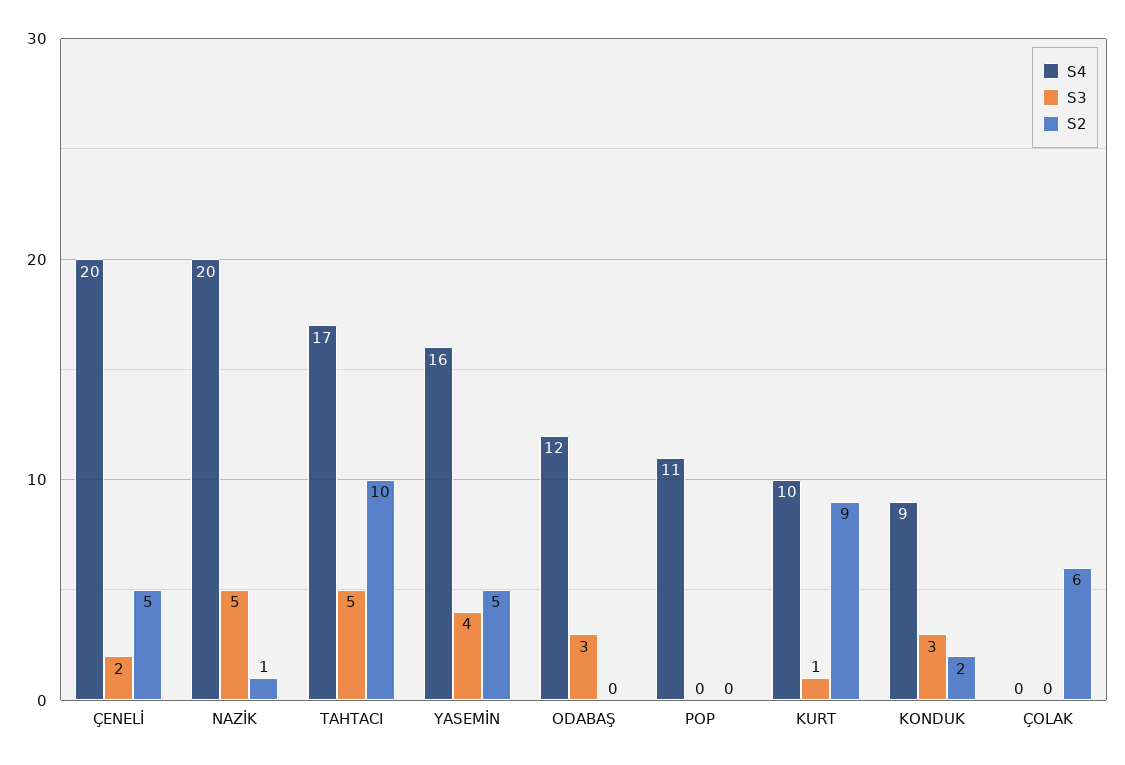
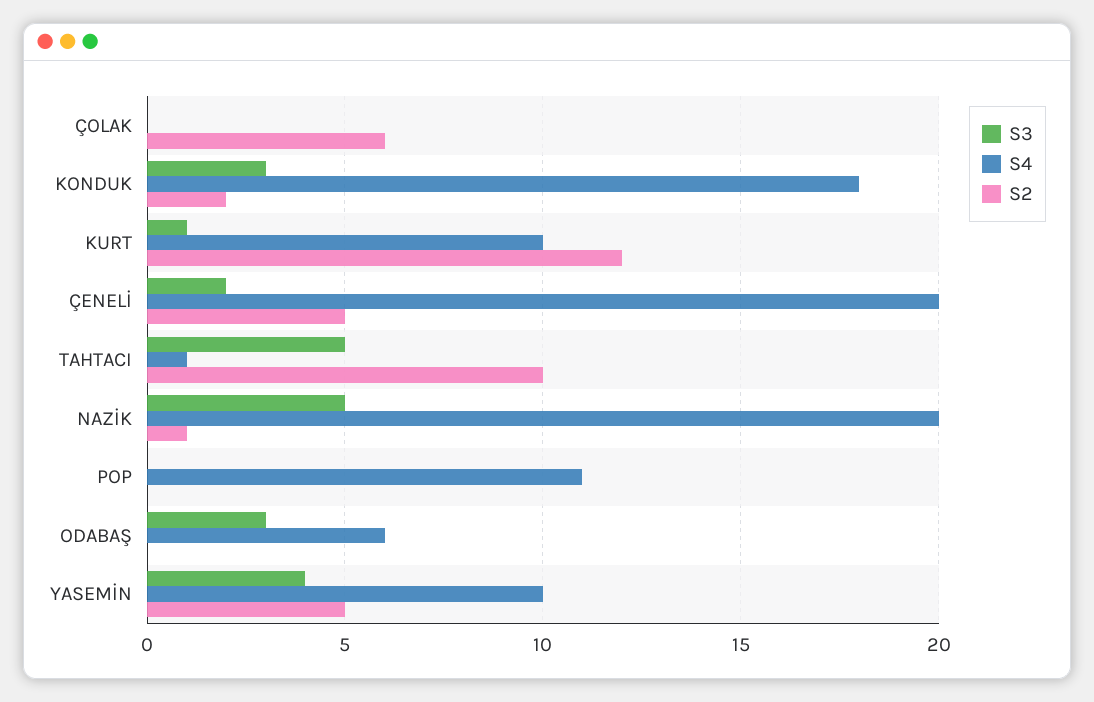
S4, TAHTACI: 17 -> 1
S4, YASEMİN: 16 -> 10
S4, ODABAŞ: 12 -> 6
S2, KURT: 9 -> 12
S4, KONDUK: 9 -> 18

